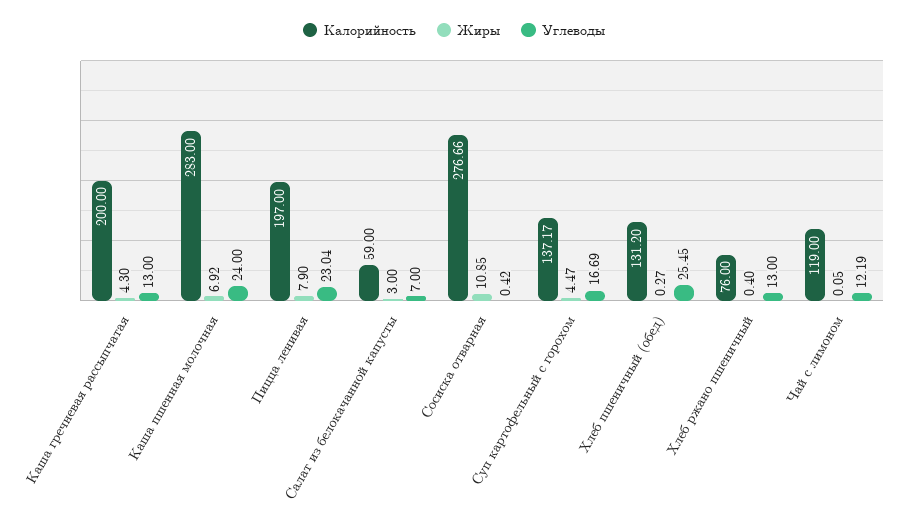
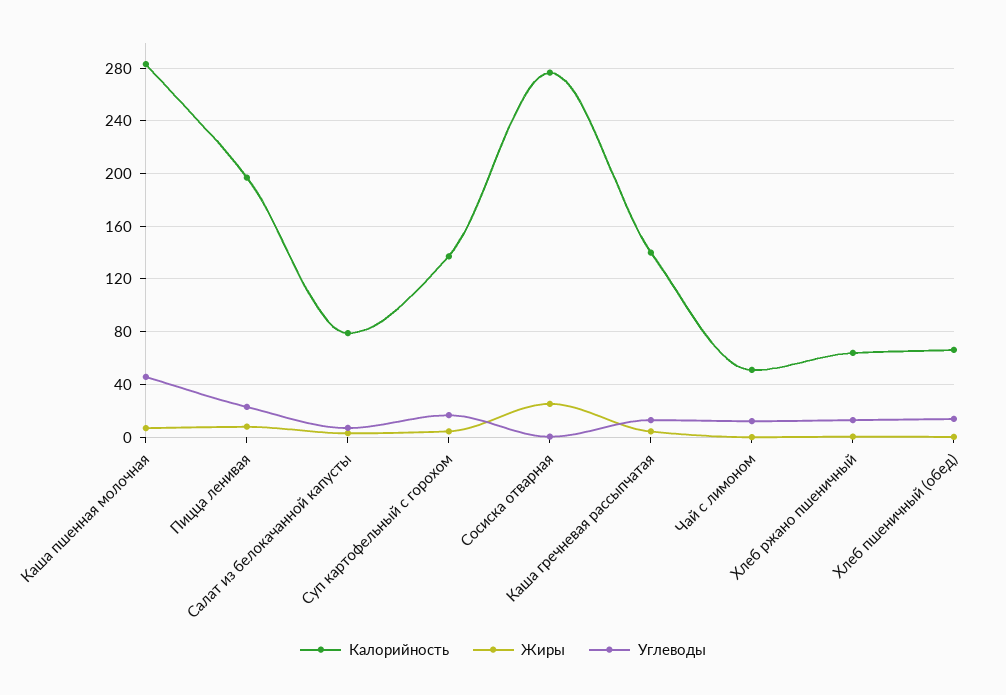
Калорийность, Каша гречневая рассыпчатая: 200 -> 140
Углеводы, Каша пшенная молочная: 24 -> 45
Калорийность, Салат из белокачанной капусты: 59 -> 80
Жиры, Сосиска отварная: 10.85 -> 25
Калорийность, Хлеб пшеничный (обед): 131.2 -> 65
Углеводы, Хлеб пшеничный (обед): 25.45 -> 15
Калорийность, Хлеб ржано пшеничный: 76 -> 65
Калорийность, Чай с лимоном: 119 -> 50

